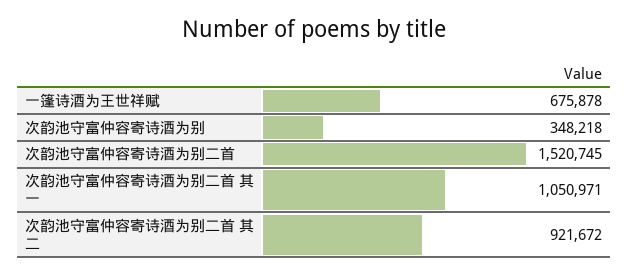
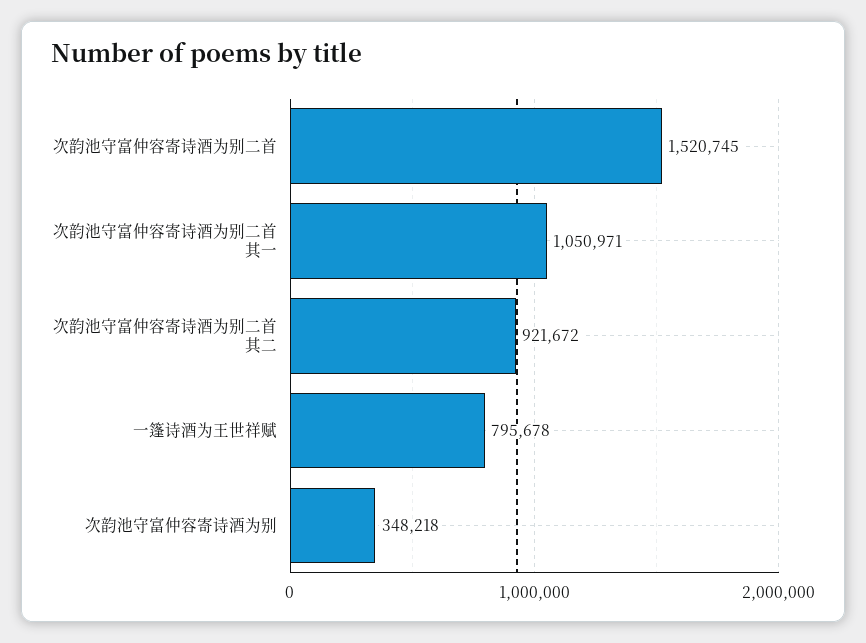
一篷诗酒为王世祥赋: 675878 -> 795678

